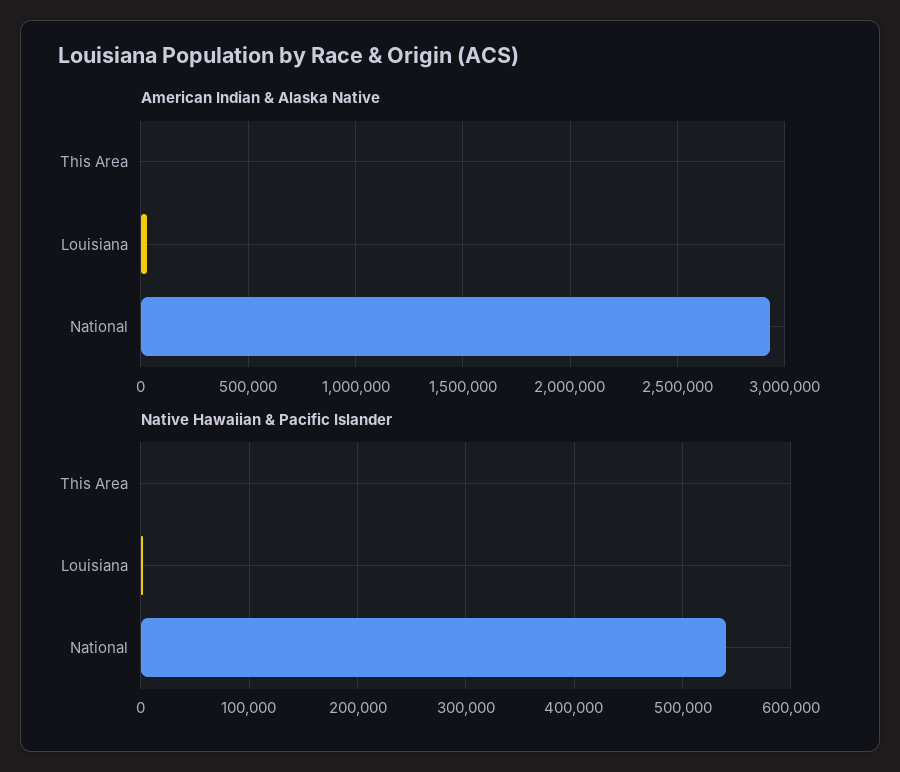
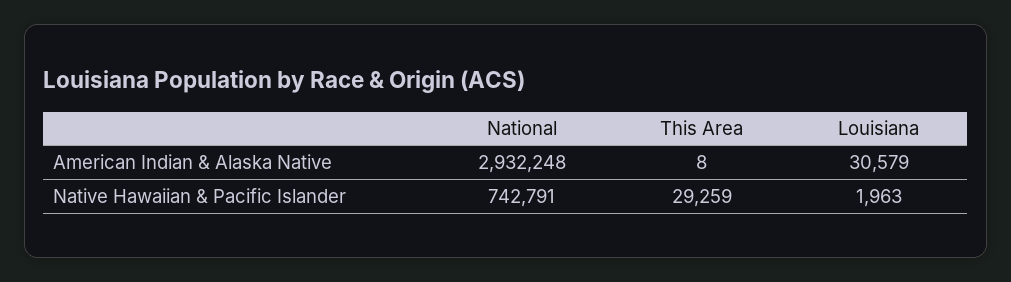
Native Hawaiian & Pacific Islander, This Area: 0 -> 29259
Native Hawaiian & Pacific Islander, National: 540000 -> 742791

